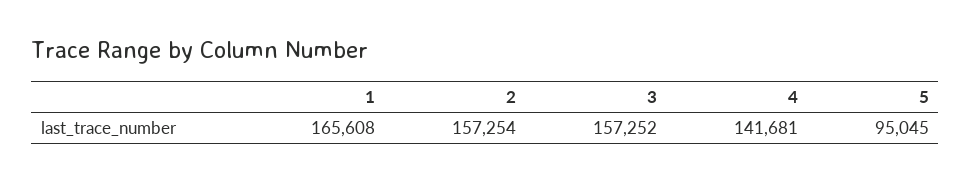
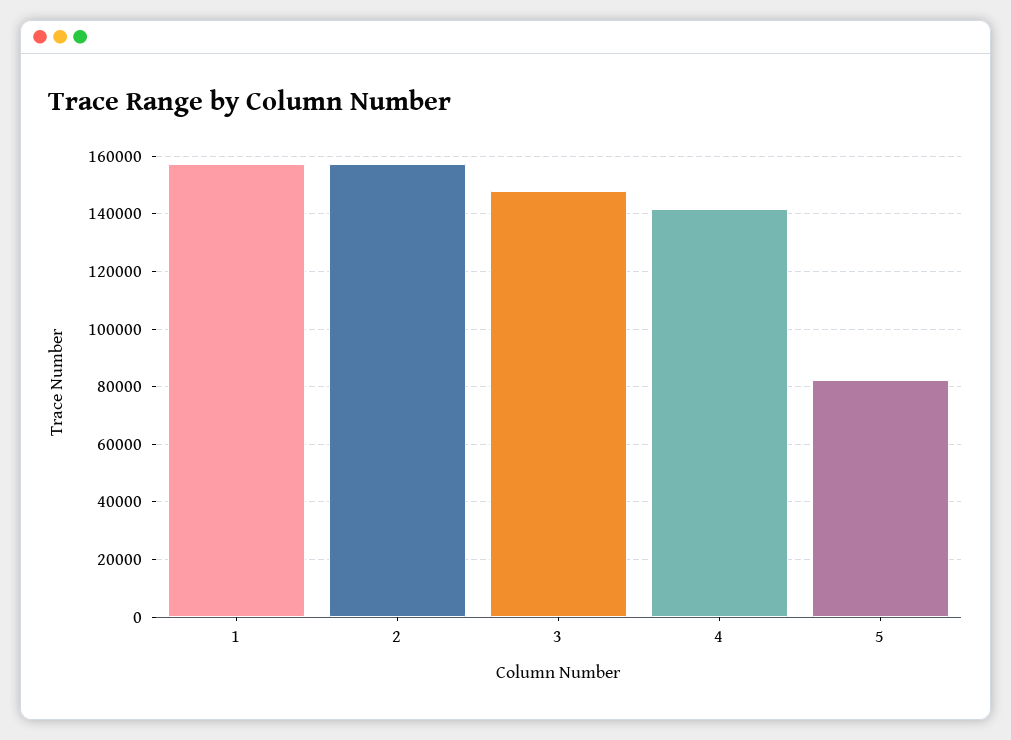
1: 165608 -> 157500
3: 157252 -> 147500
5: 95045 -> 82500

